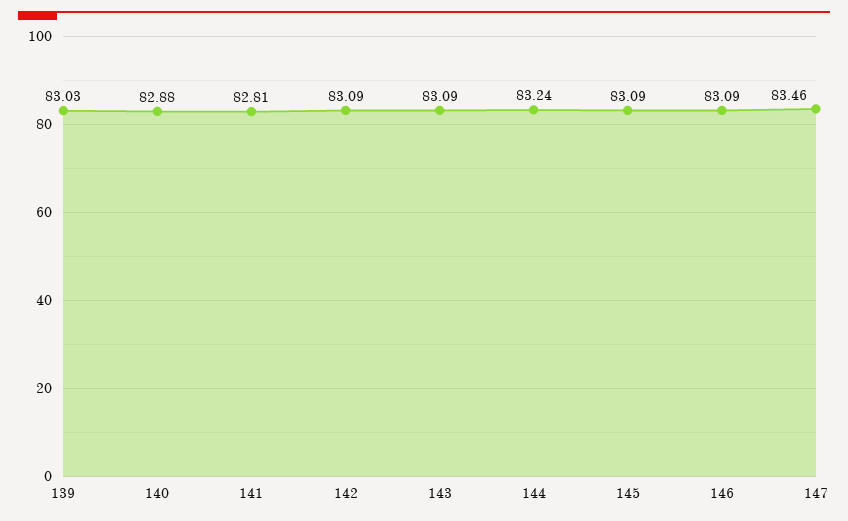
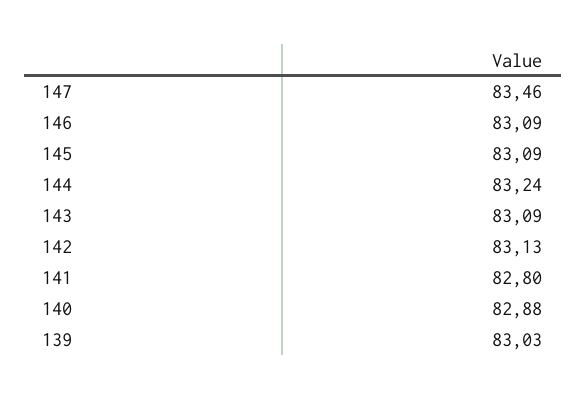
141: 82.81 -> 82.8
142: 83.09 -> 83.13

